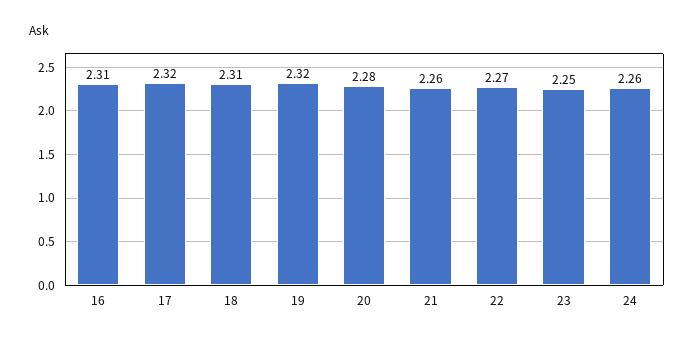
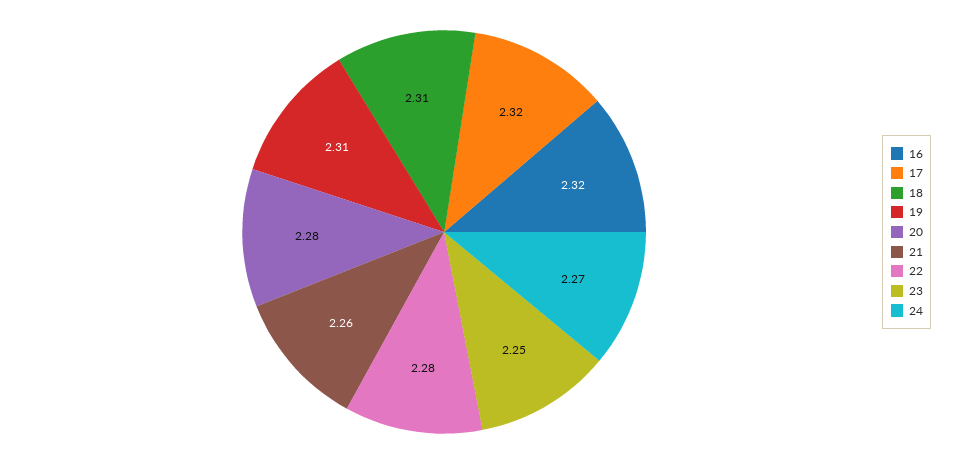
16: 2.31 -> 2.32
19: 2.32 -> 2.31
22: 2.27 -> 2.28
24: 2.26 -> 2.27

